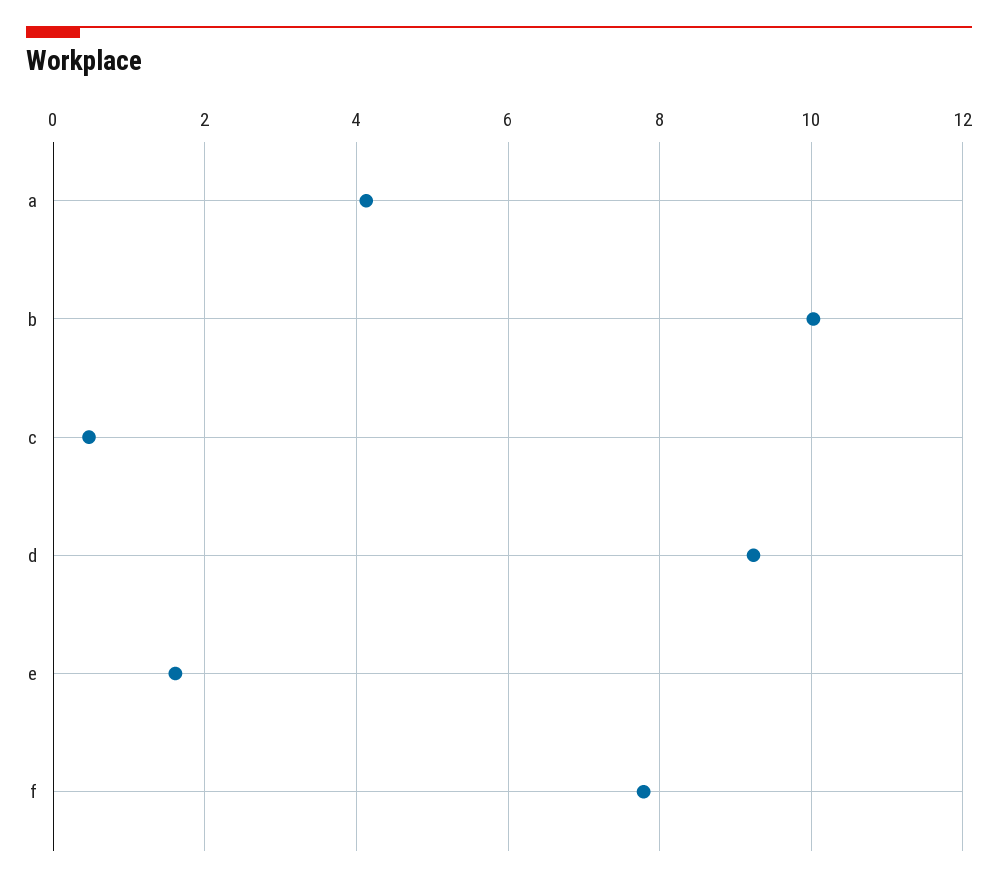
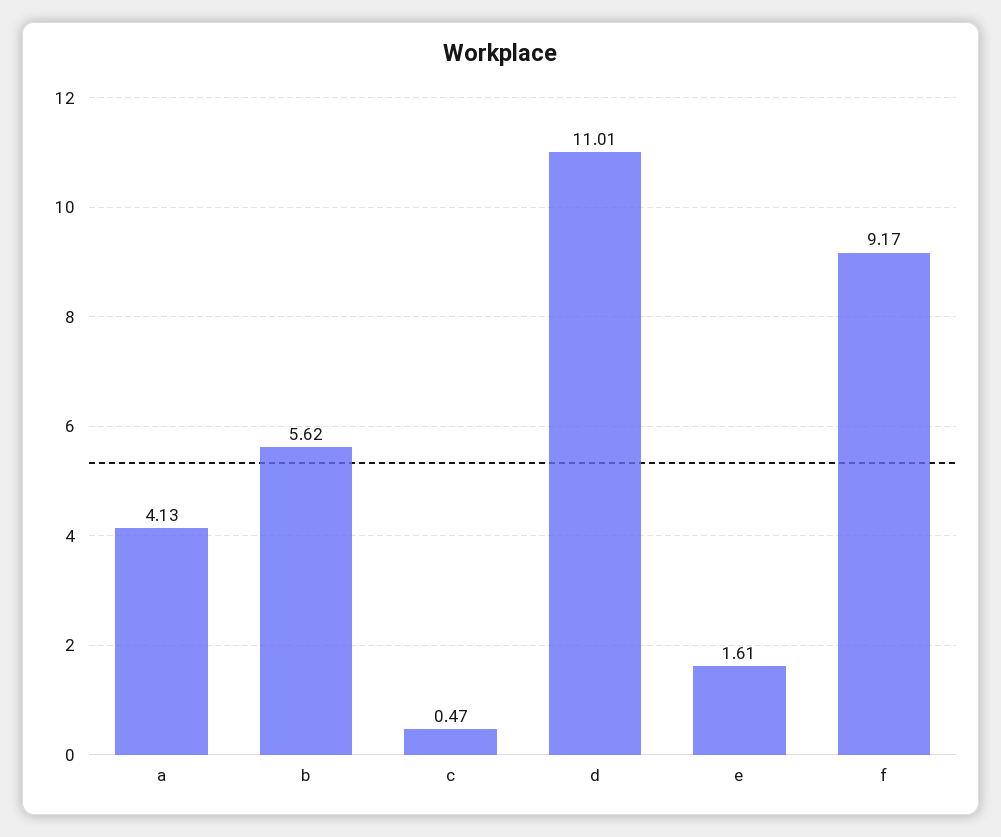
b: 10 -> 5.62
d: 9.2 -> 11.01
f: 7.8 -> 9.17

